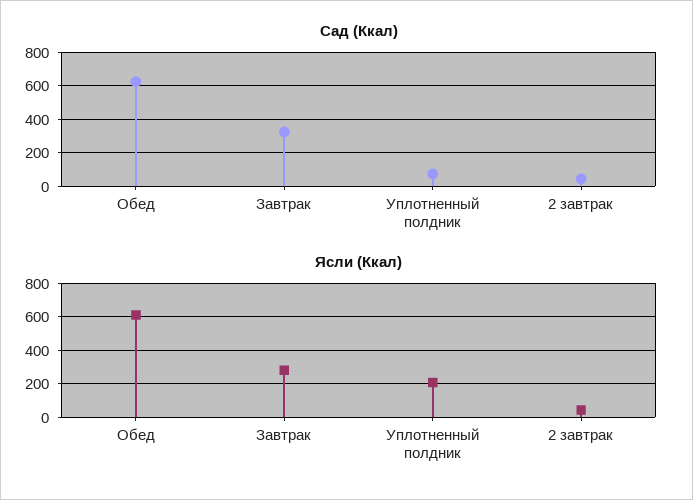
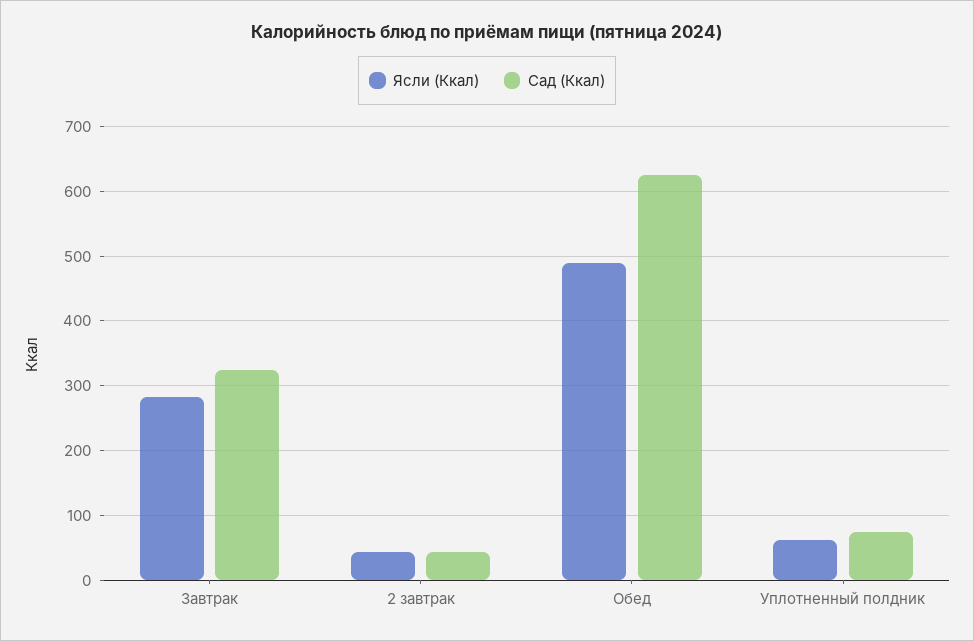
Ясли (Ккал), Обед: 600 -> 490
Ясли (Ккал), Уплотненный полдник: 200 -> 60

